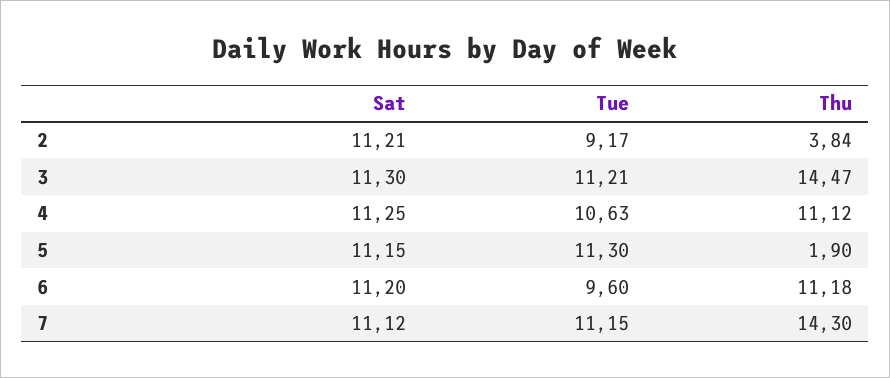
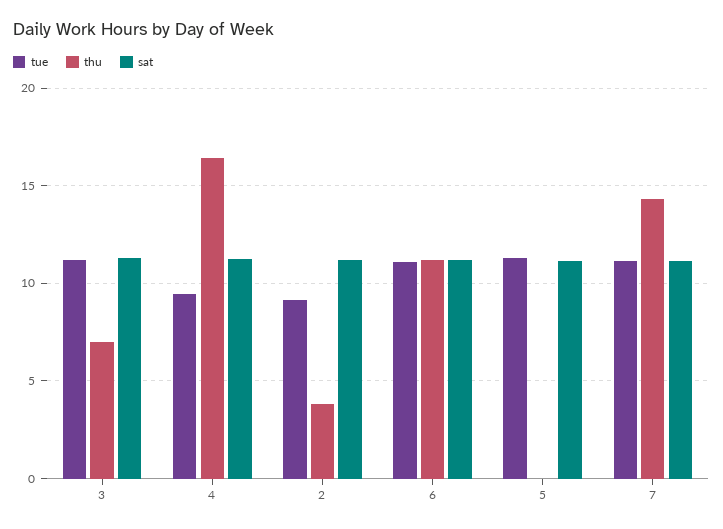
Thu, 3: 14.47 -> 7
Tue, 4: 10.63 -> 9.5
Thu, 4: 11.12 -> 16.5
Thu, 5: 1.9 -> 0
Tue, 6: 9.6 -> 11

